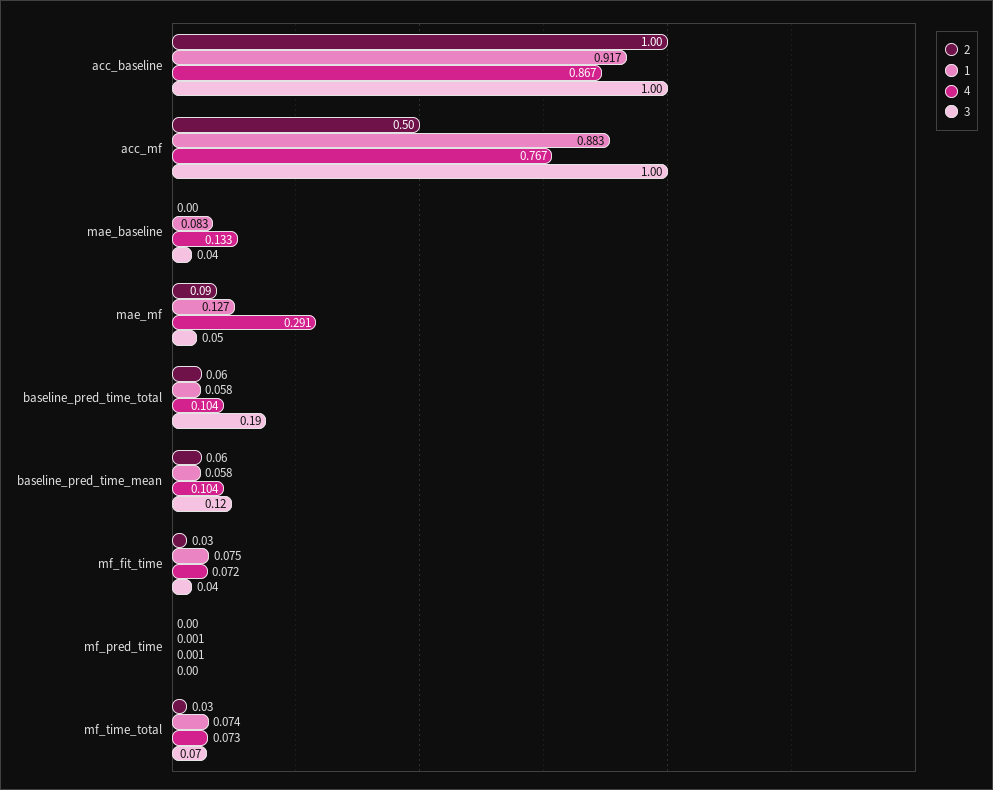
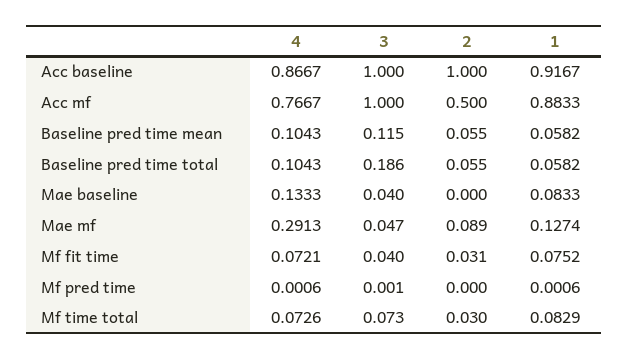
1, mf_time_total: 0.074 -> 0.0829

